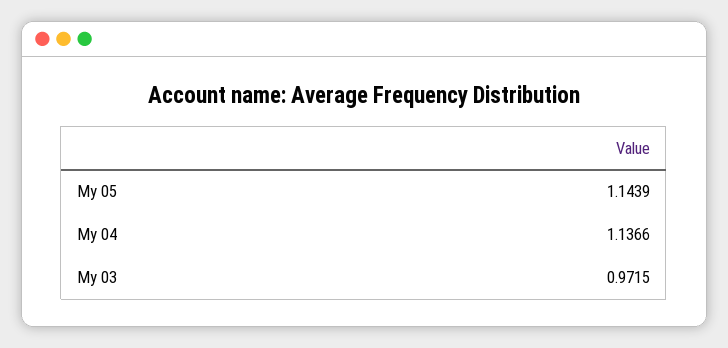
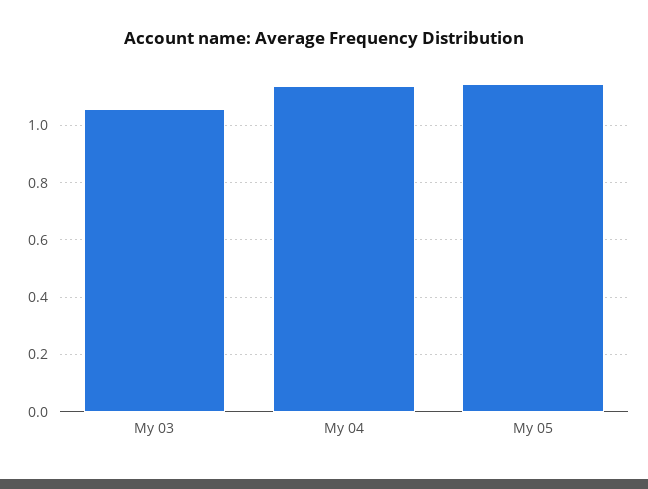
My 03: 0.9715 -> 1.05

